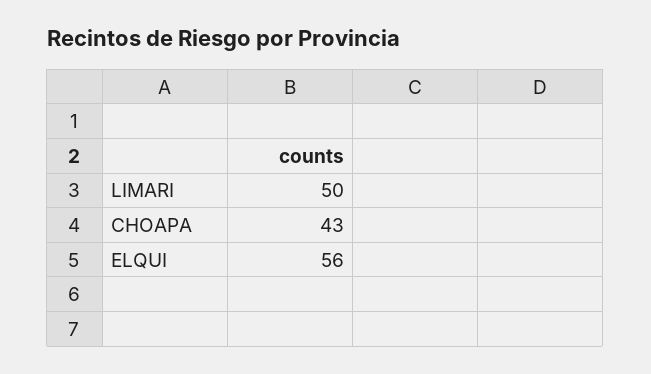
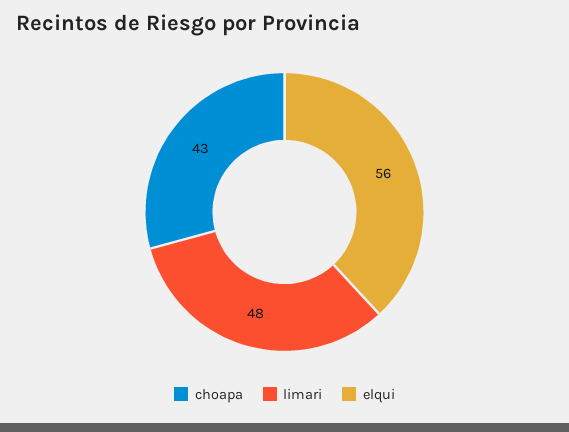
LIMARI: 50 -> 48

